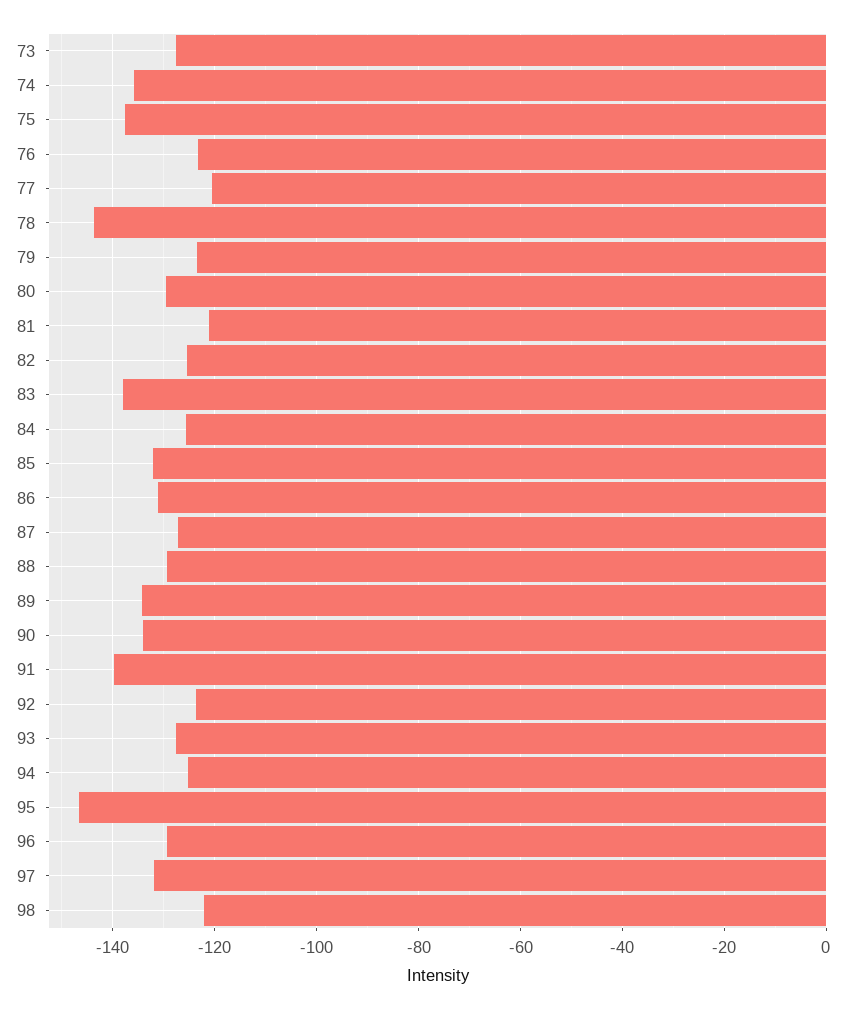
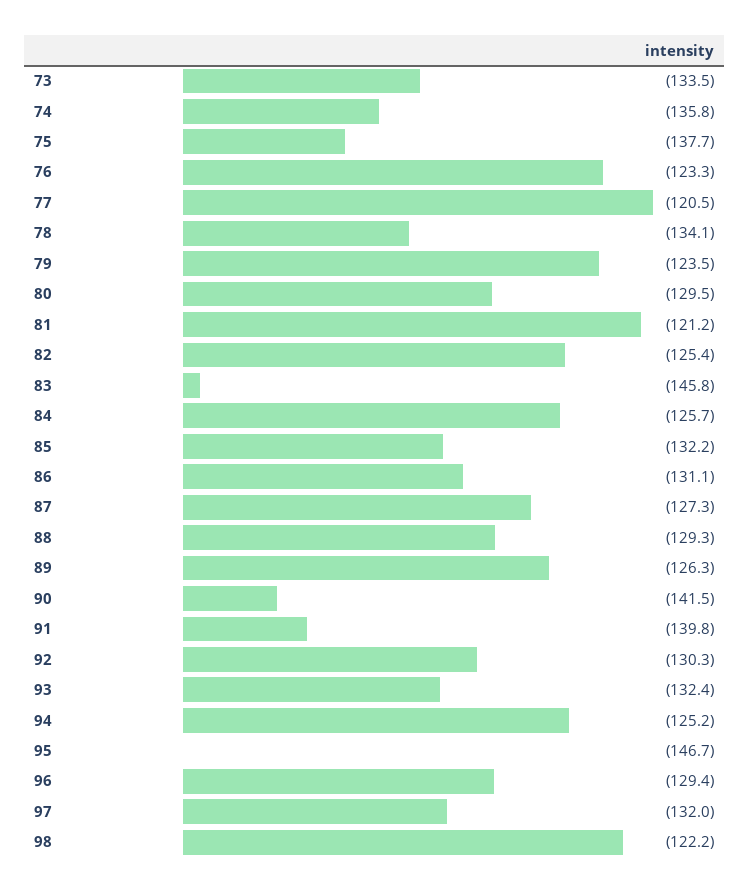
73: -128 -> -133.5
78: -144 -> -134.1
83: -138 -> -145.8
89: -134 -> -126.3
90: -134 -> -141.5
92: -124 -> -130.3
93: -128 -> -132.4

